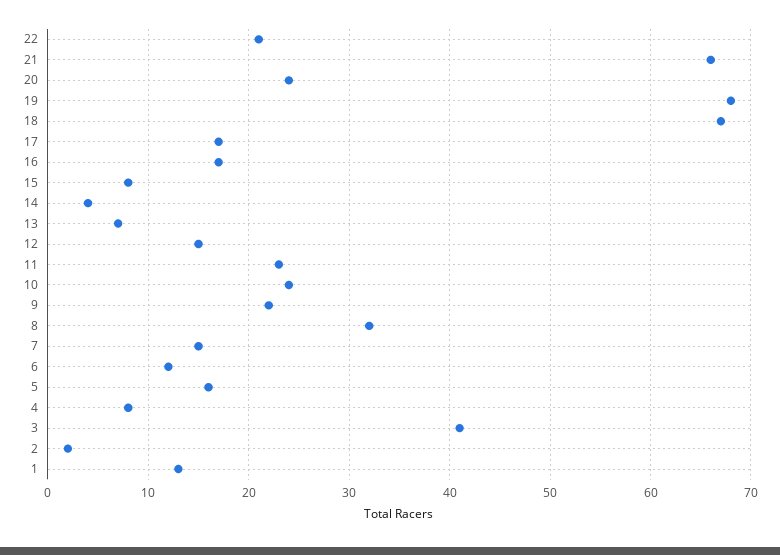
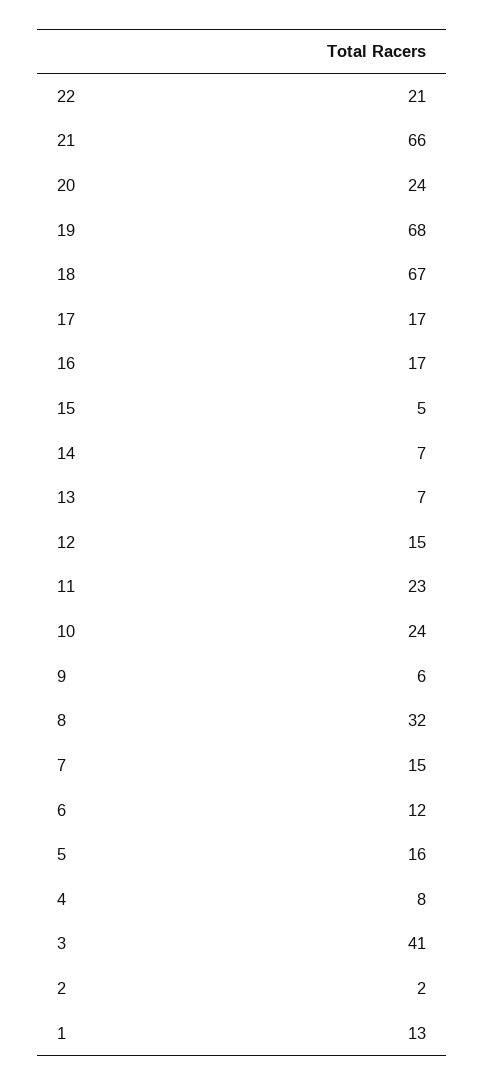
15: 8 -> 5
14: 4 -> 7
9: 22 -> 6

